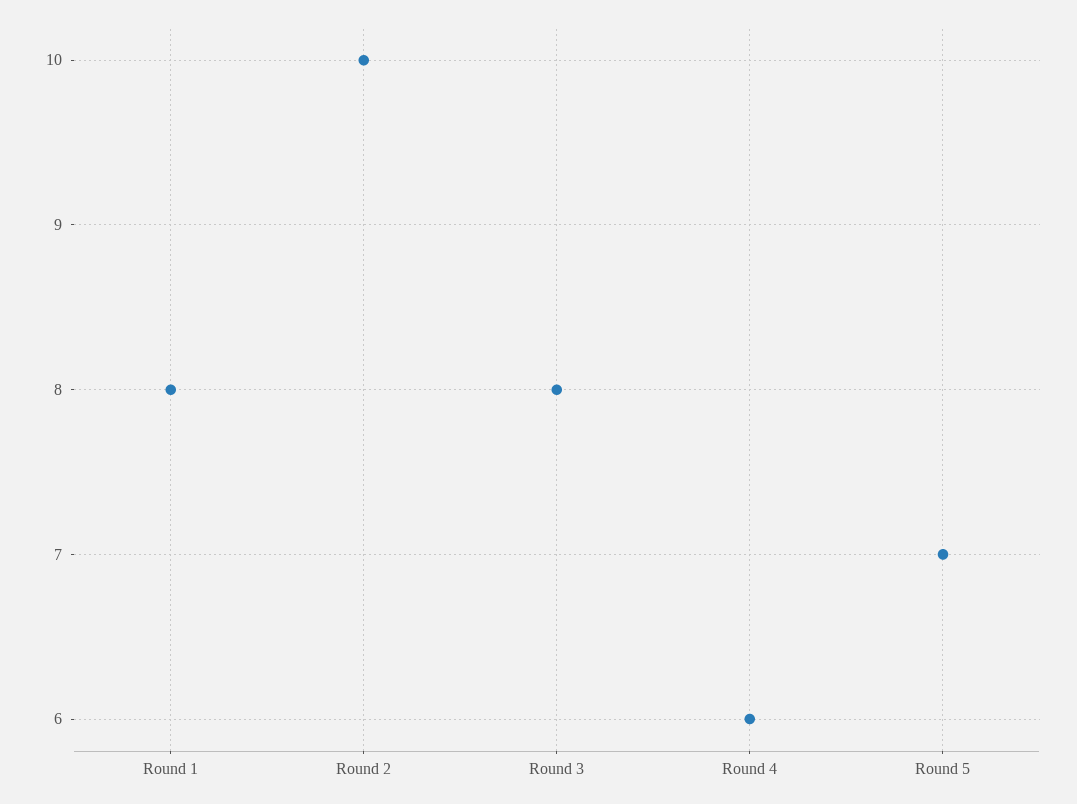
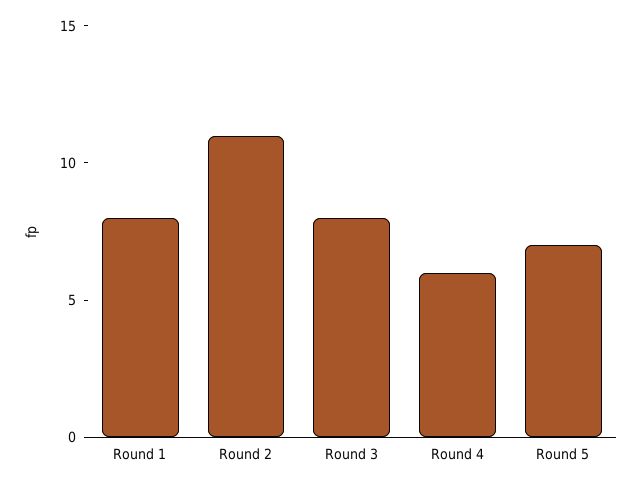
Round 2: 10 -> 11

